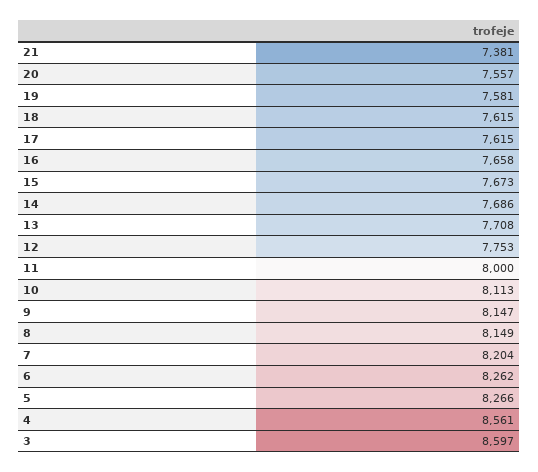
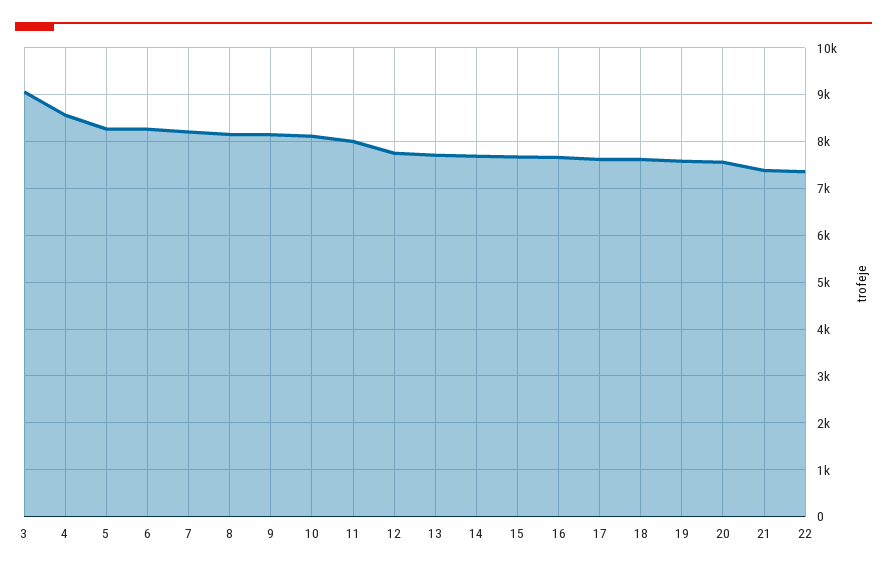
3: 8597 -> 9000
22: none -> 7400

